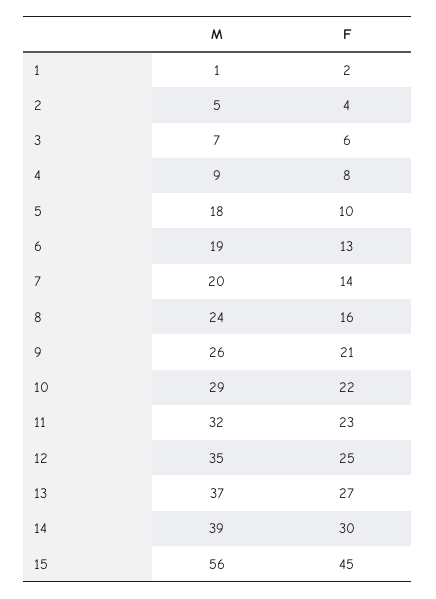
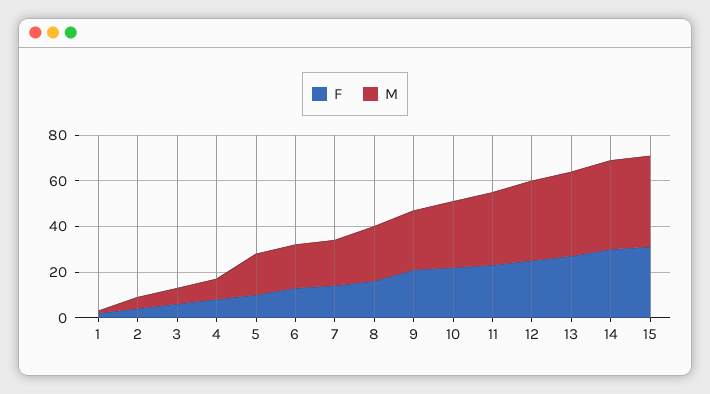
M, 15: 56 -> 40
F, 15: 45 -> 30

